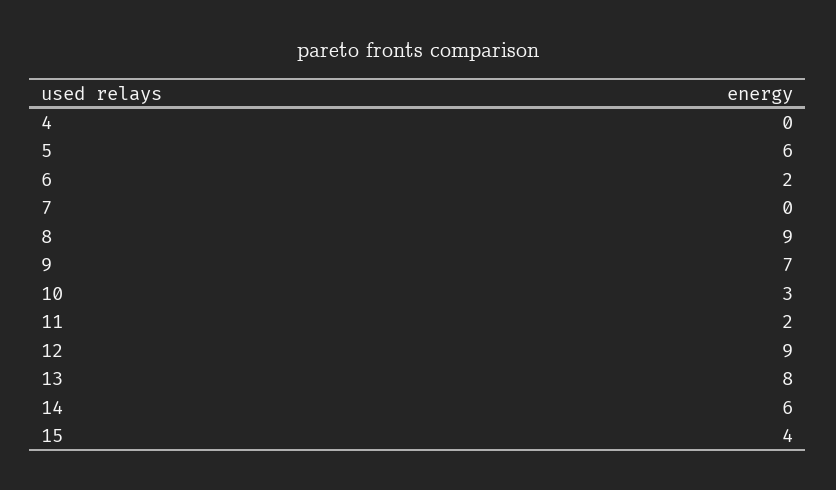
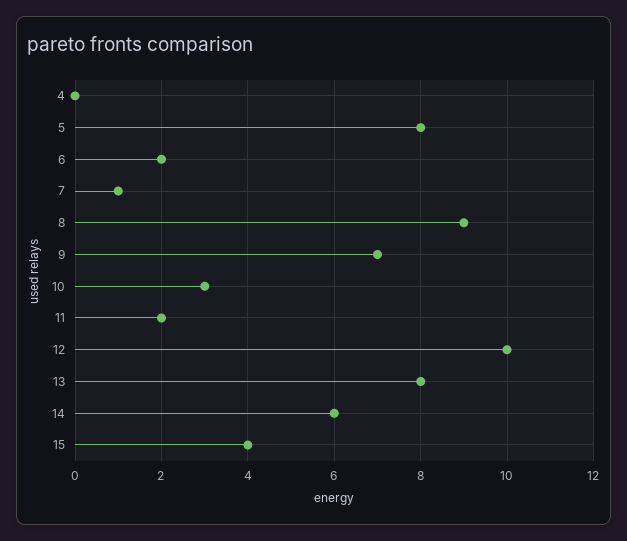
5: 6 -> 8
7: 0 -> 1
12: 9 -> 10

